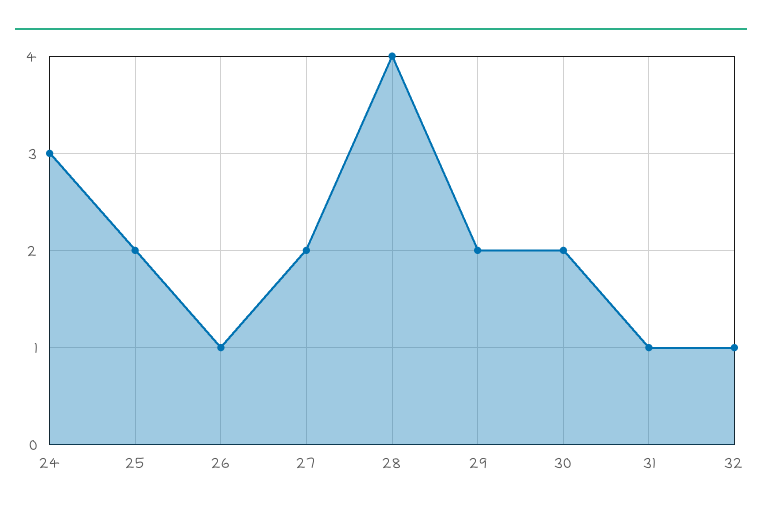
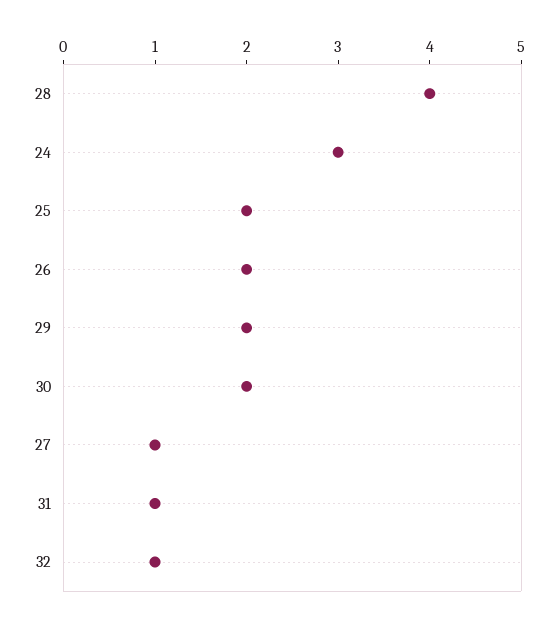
26: 1 -> 2
27: 2 -> 1

